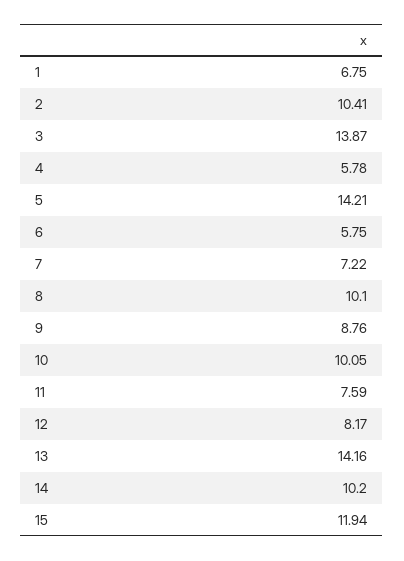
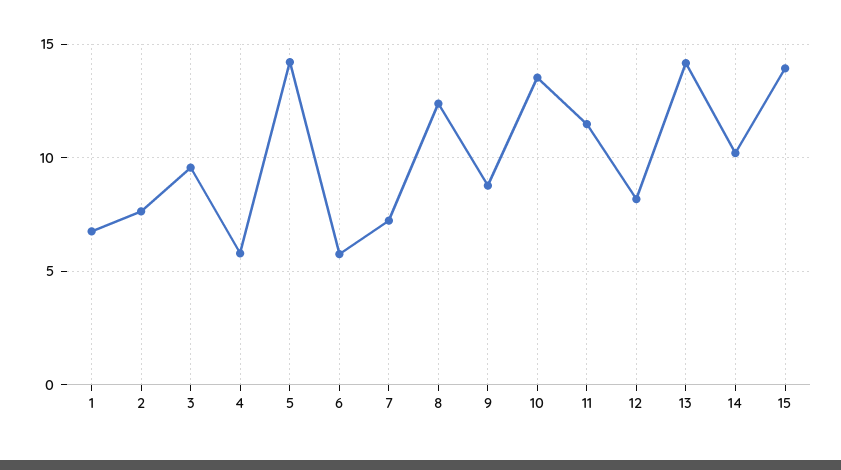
2: 10.41 -> 7.5
3: 13.87 -> 9.5
8: 10.1 -> 12.5
10: 10.05 -> 13.5
11: 7.59 -> 11.5
15: 11.94 -> 14

